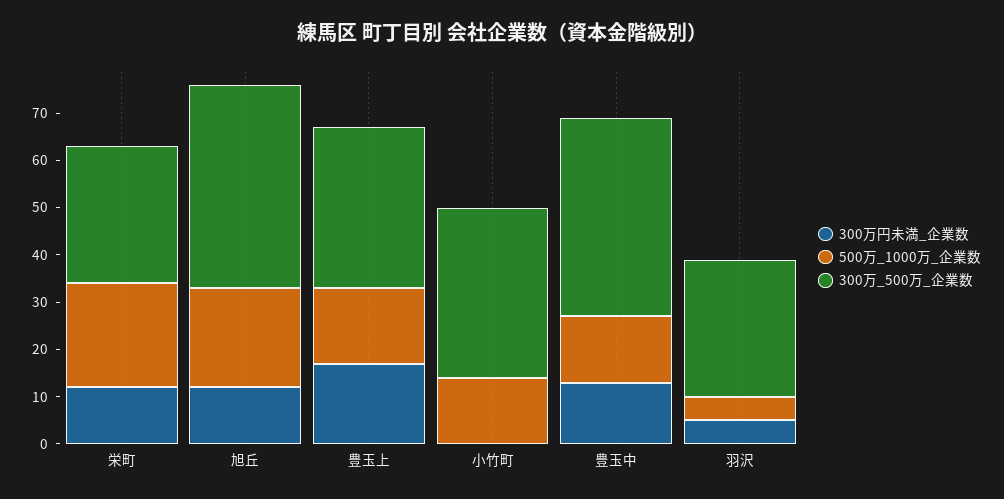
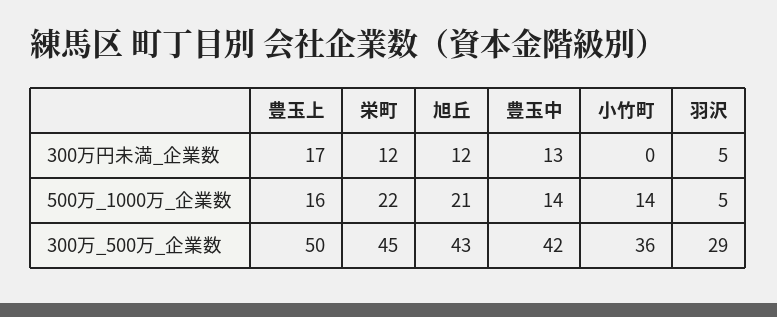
300万_500万_企業数, 栄町: 30 -> 45
300万_500万_企業数, 豊玉上: 35 -> 50

